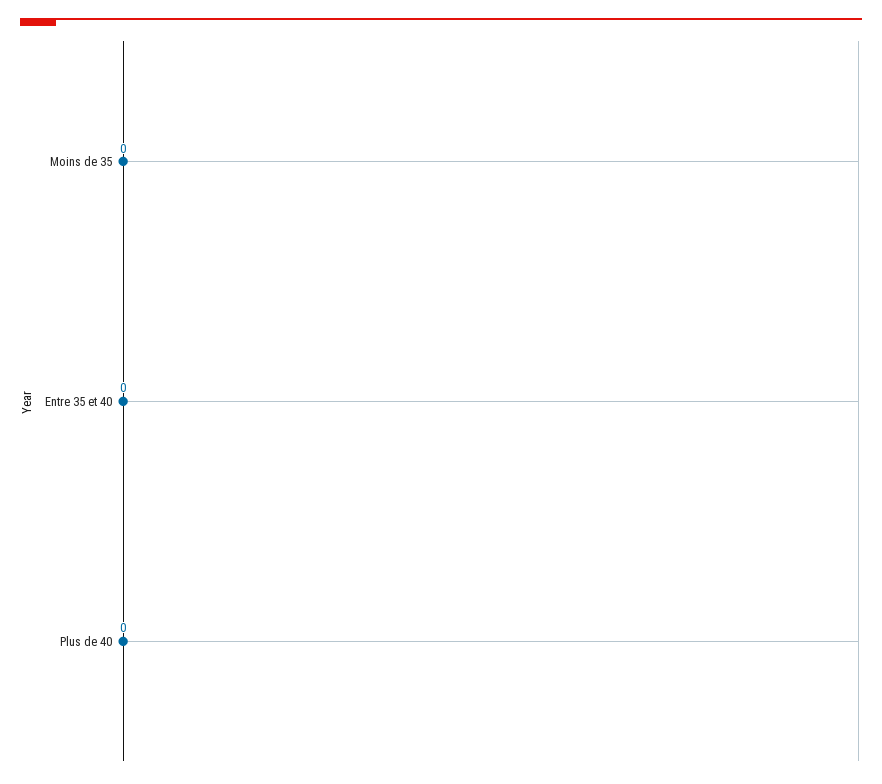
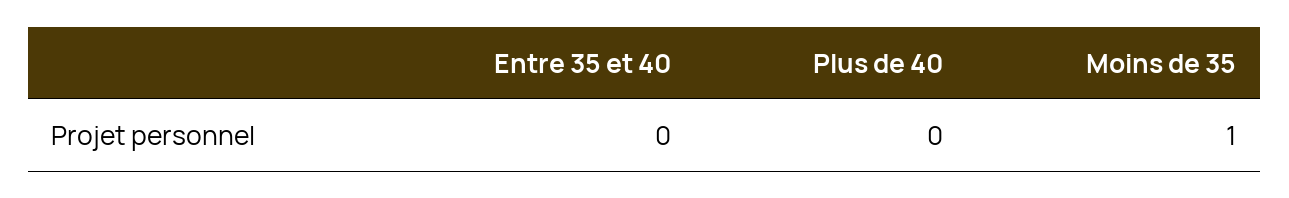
Moins de 35: 0 -> 1

